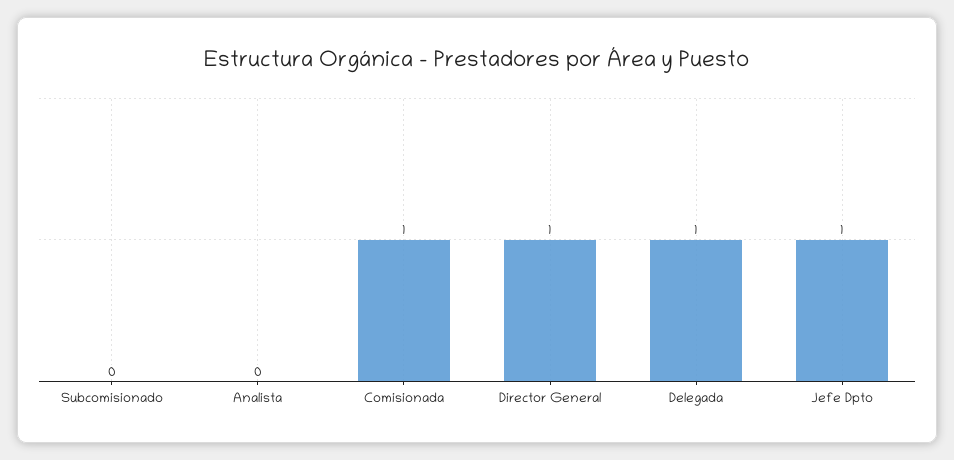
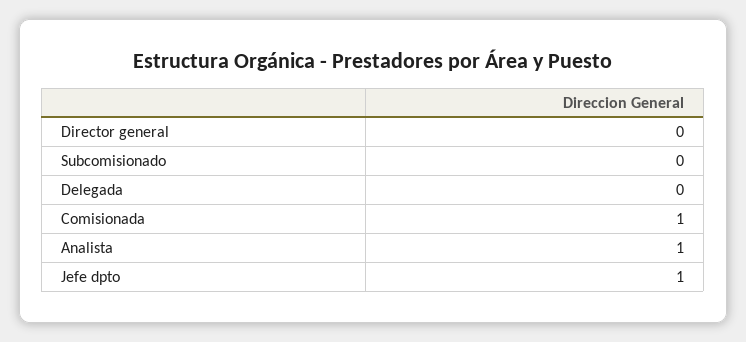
Analista: 0 -> 1
Director General: 1 -> 0
Delegada: 1 -> 0

